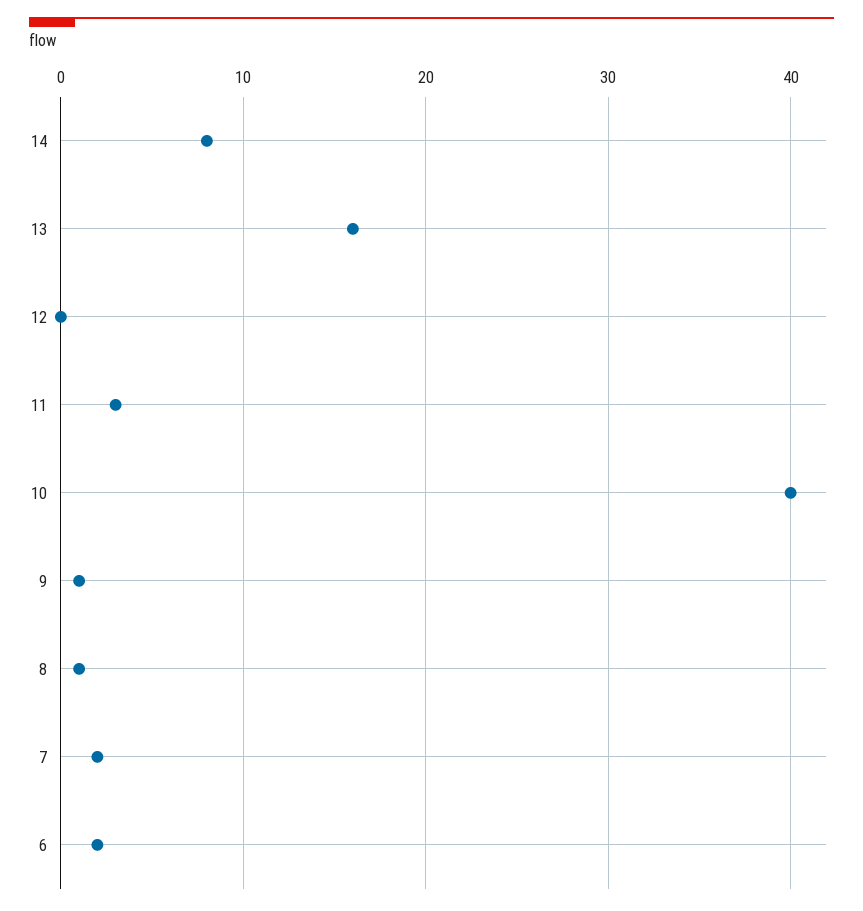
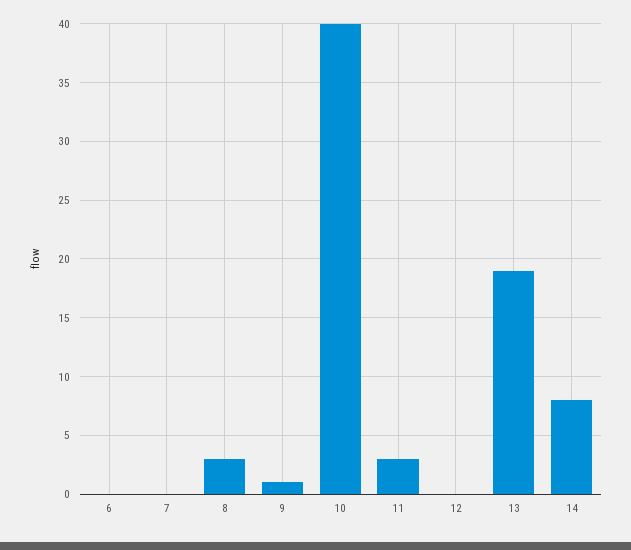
13: 16 -> 19
8: 1 -> 3
7: 2 -> 0
6: 2 -> 0

